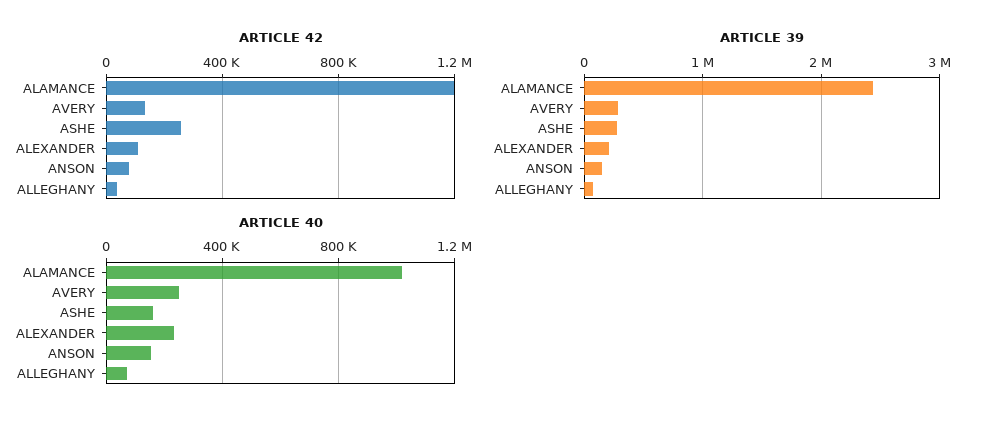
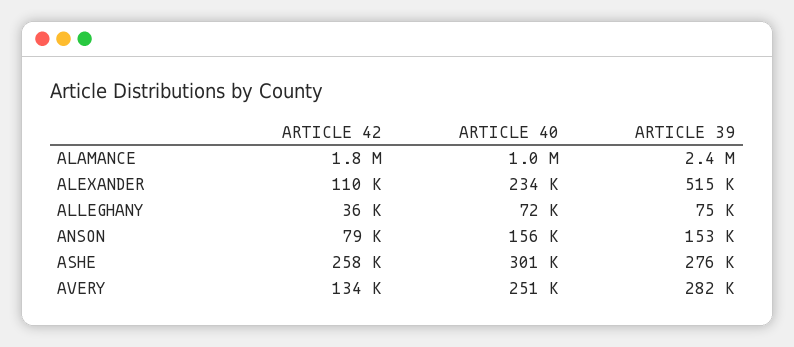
ARTICLE 42, ALAMANCE: 1200000 -> 1800000
ARTICLE 39, ALEXANDER: 200000 -> 515000
ARTICLE 40, ASHE: 150000 -> 301000

